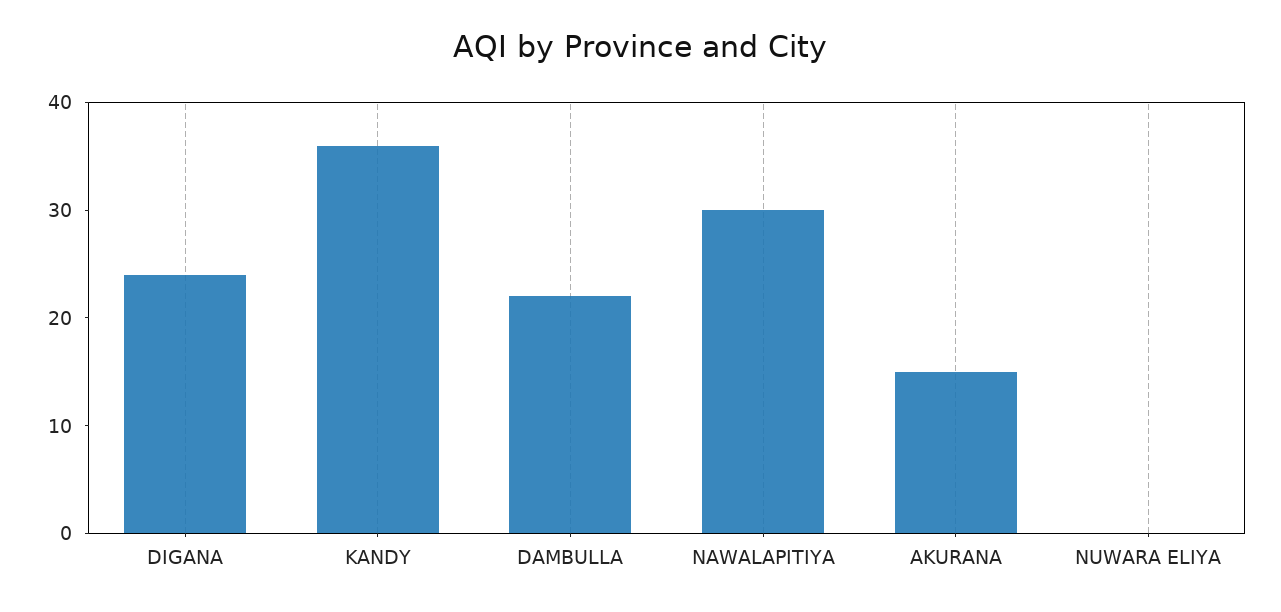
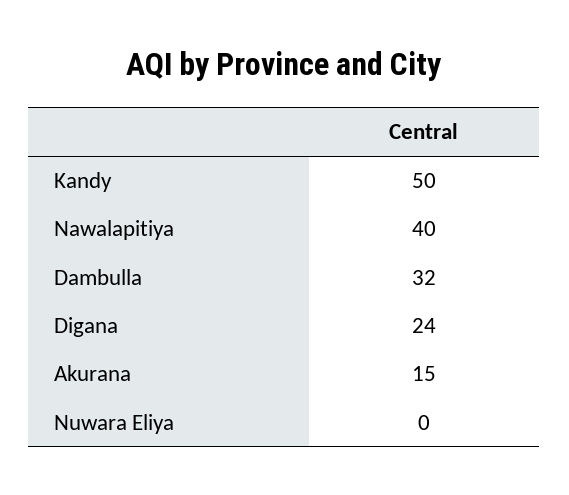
KANDY: 36 -> 50
DAMBULLA: 22 -> 32
NAWALAPITIYA: 30 -> 40

